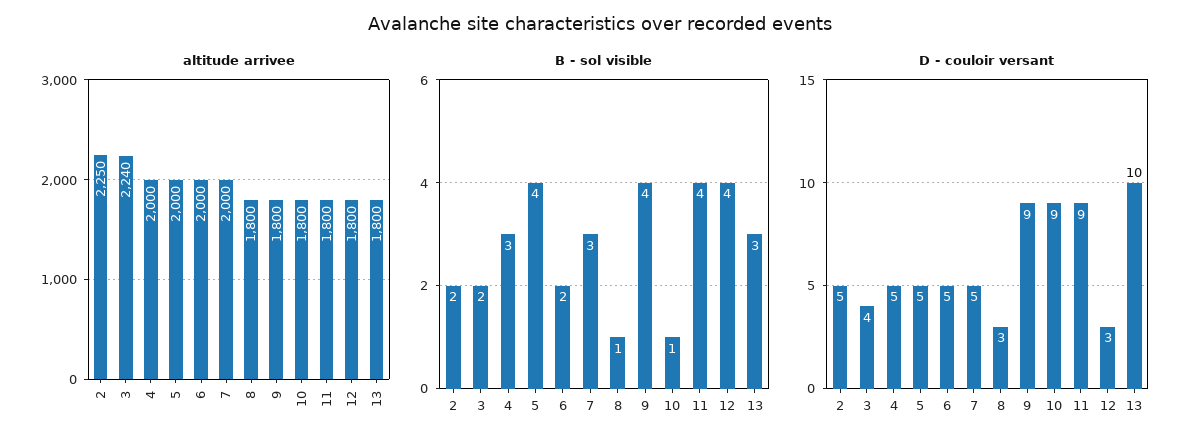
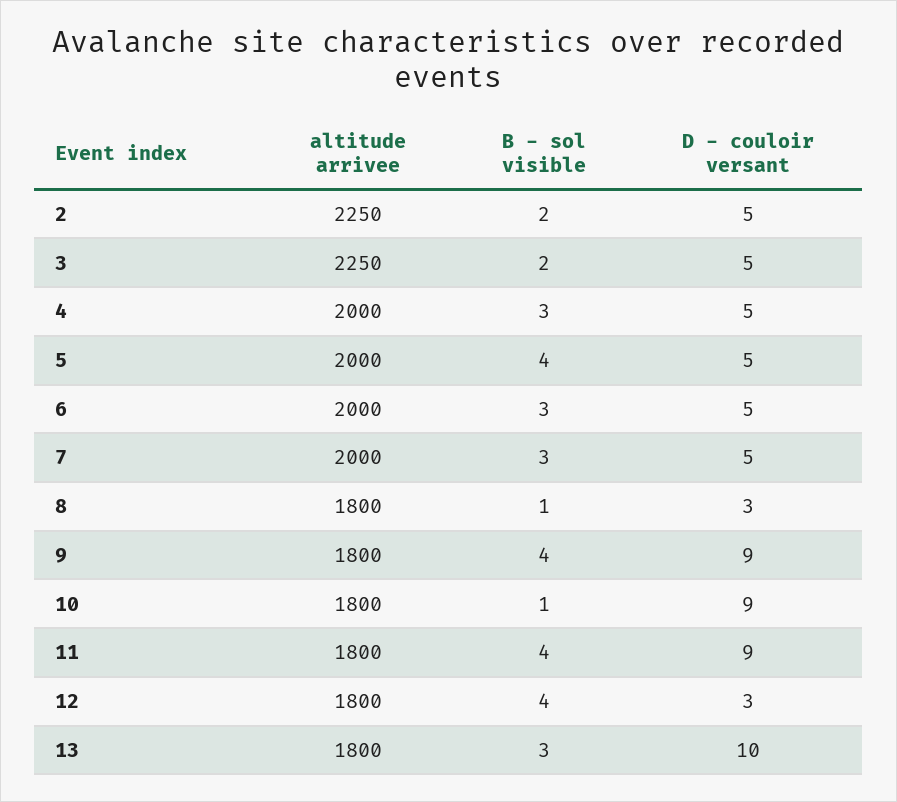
altitude arrivee, 3: 2240 -> 2250
B - sol visible, 6: 2 -> 3
D - couloir versant, 3: 4 -> 5

